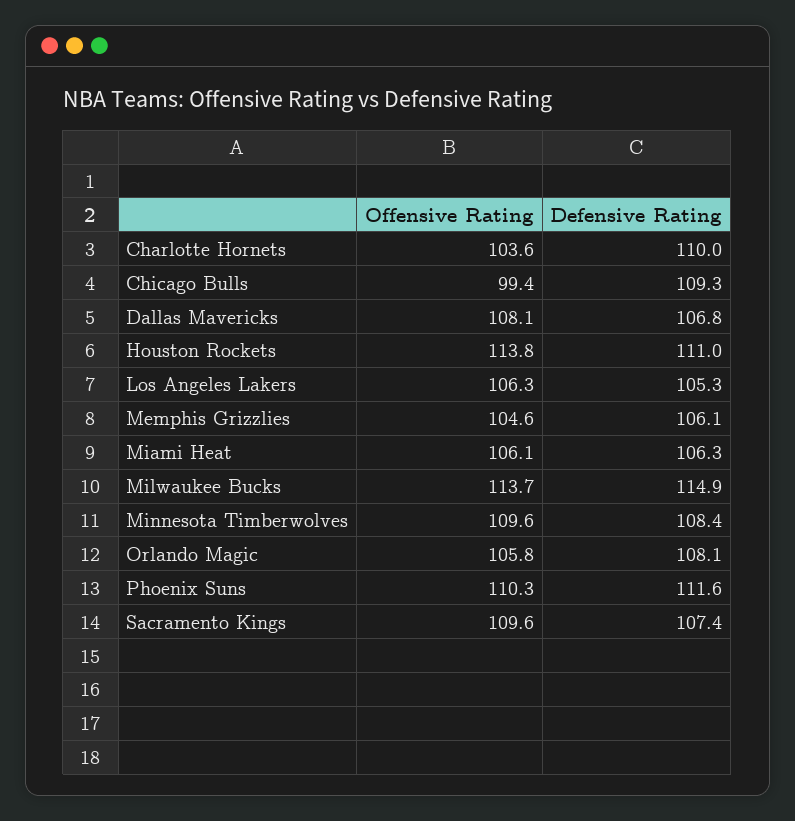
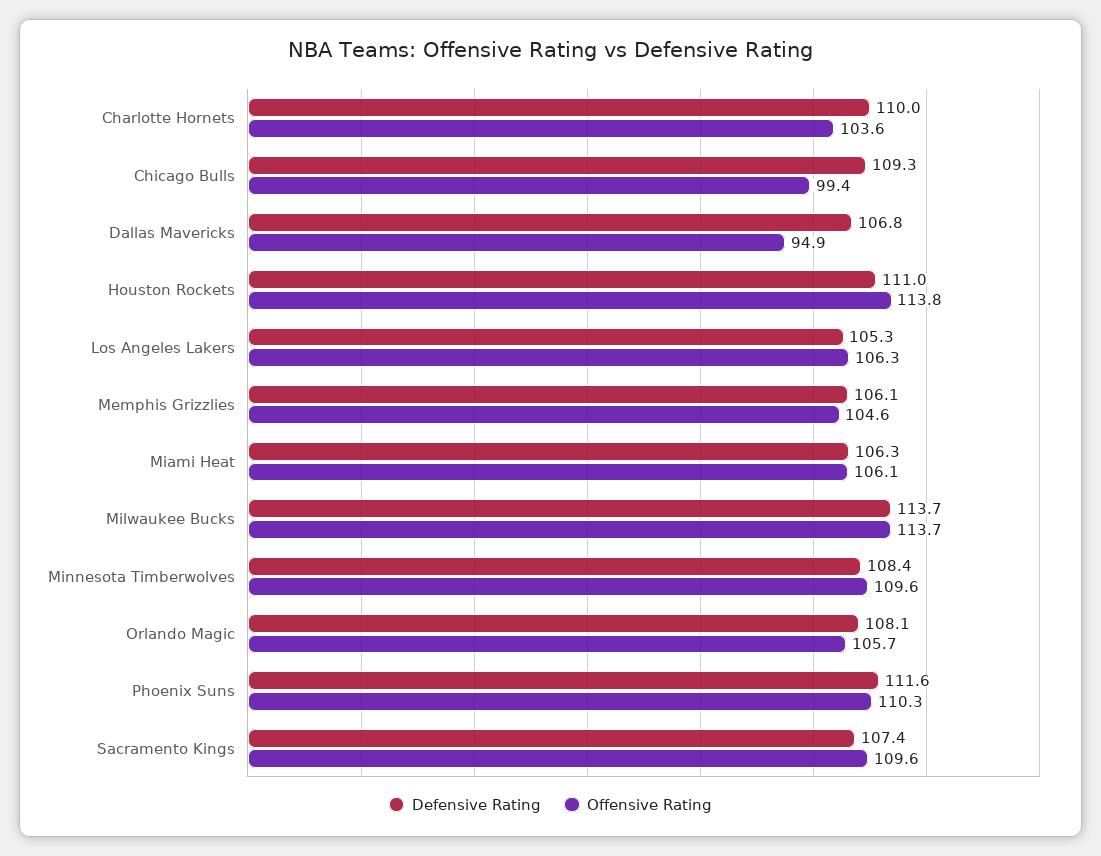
Offensive Rating, Dallas Mavericks: 108.1 -> 94.9
Defensive Rating, Milwaukee Bucks: 114.9 -> 113.7
Offensive Rating, Orlando Magic: 105.8 -> 105.7

